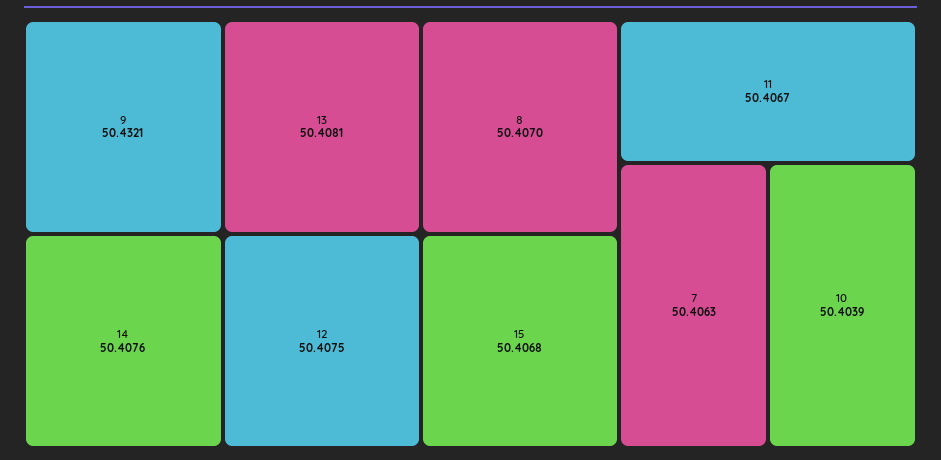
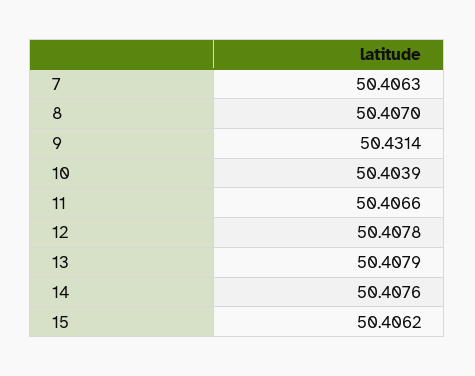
9: 50.4321 -> 50.4314
13: 50.4081 -> 50.4079
12: 50.4075 -> 50.4078
15: 50.4068 -> 50.4062
11: 50.4067 -> 50.4066

